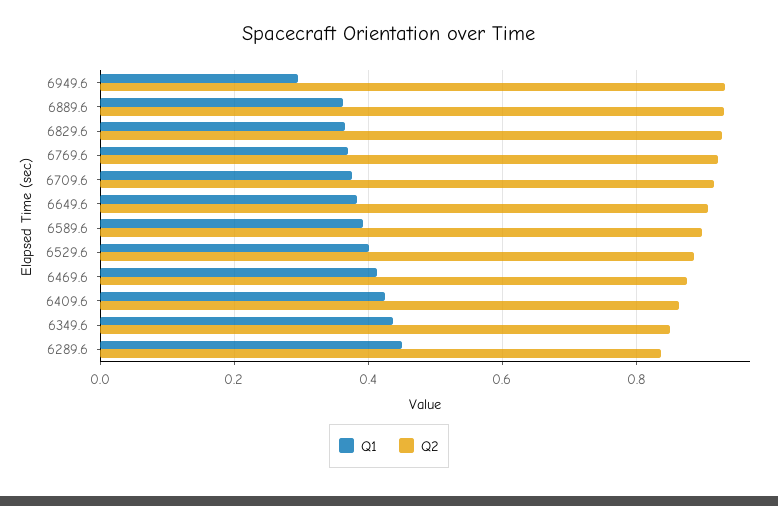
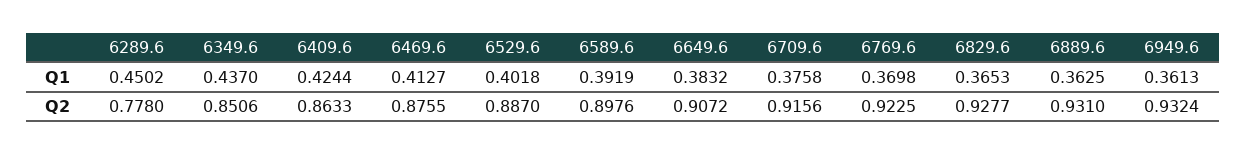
Q1, 6949.6: 0.3 -> 0.3613
Q2, 6289.6: 0.84 -> 0.778

